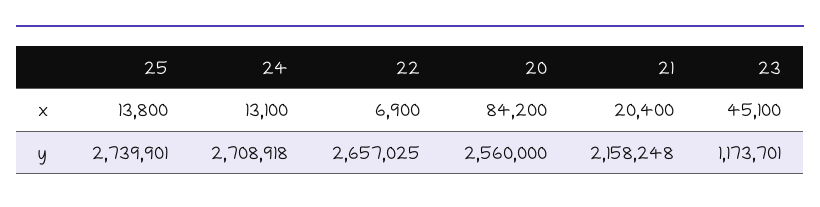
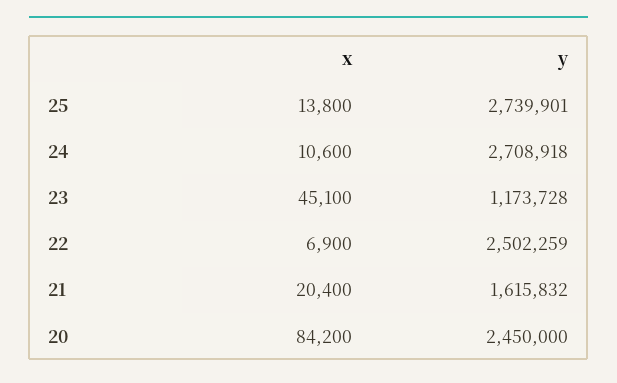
24, x: 13100 -> 10600
22, y: 2657025 -> 2502259
20, y: 2560000 -> 2450000
21, y: 2158248 -> 1615832
23, y: 1173701 -> 1173728

